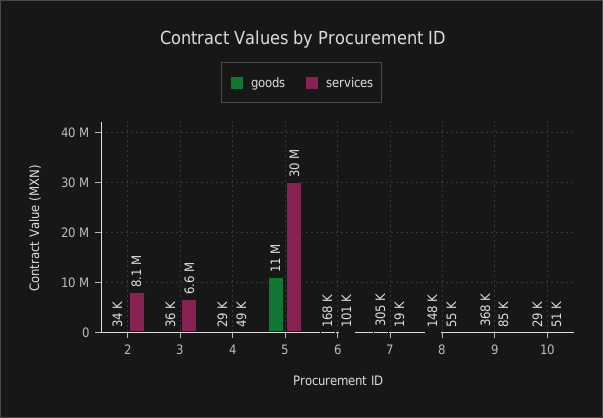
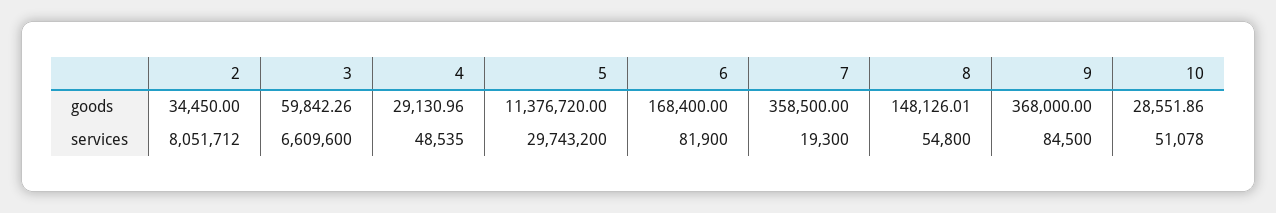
goods, 3: 36000 -> 59842.26
services, 6: 101000 -> 81900
goods, 7: 305000 -> 358500

